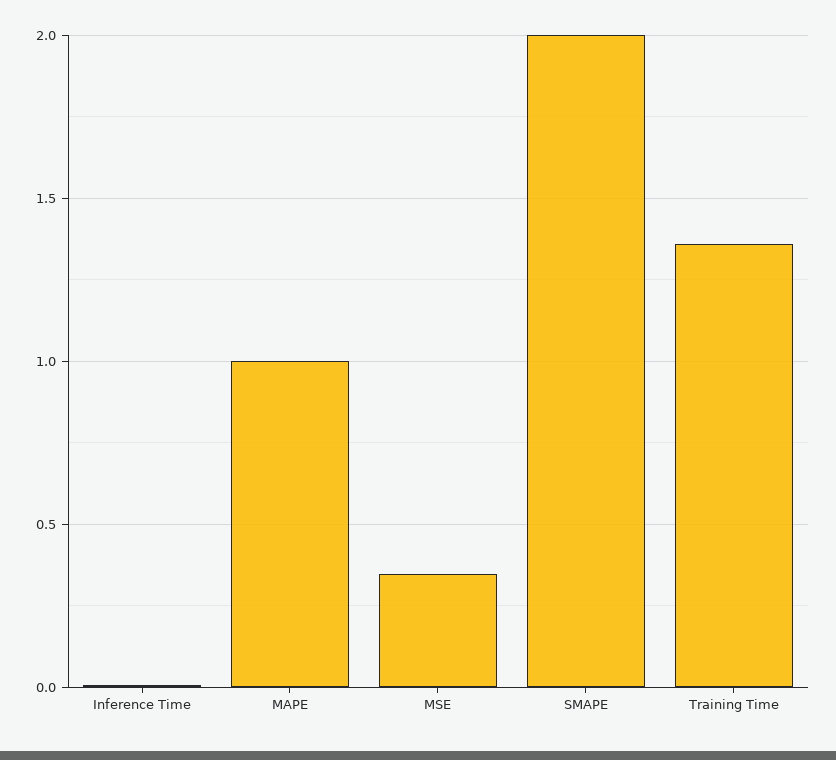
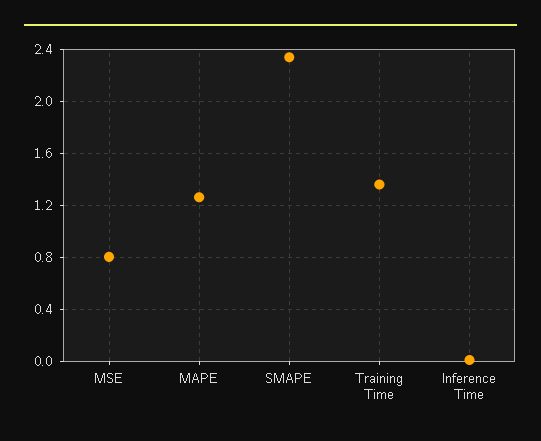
MAPE: 1 -> 1.25
MSE: 0.35 -> 0.8
SMAPE: 2 -> 2.35

